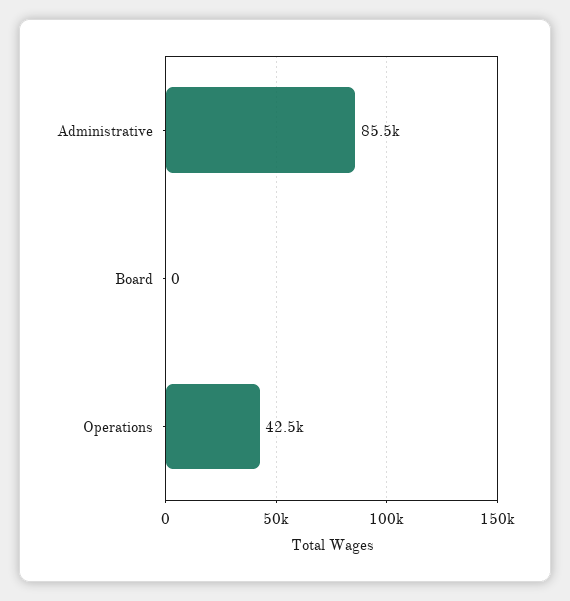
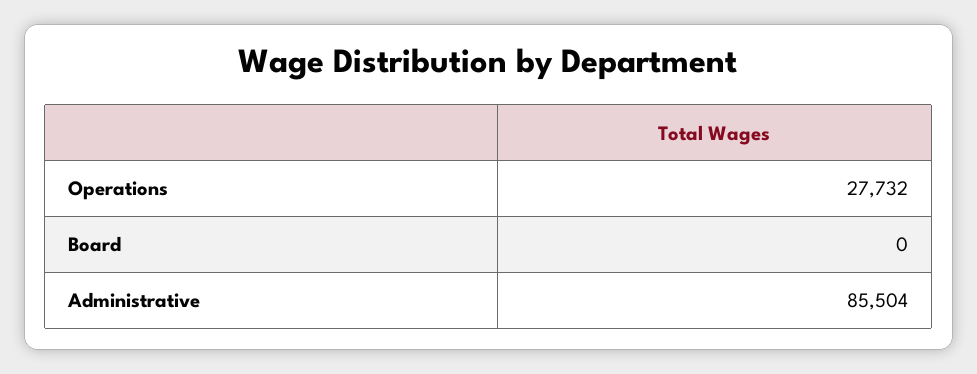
Operations: 42500 -> 27732

